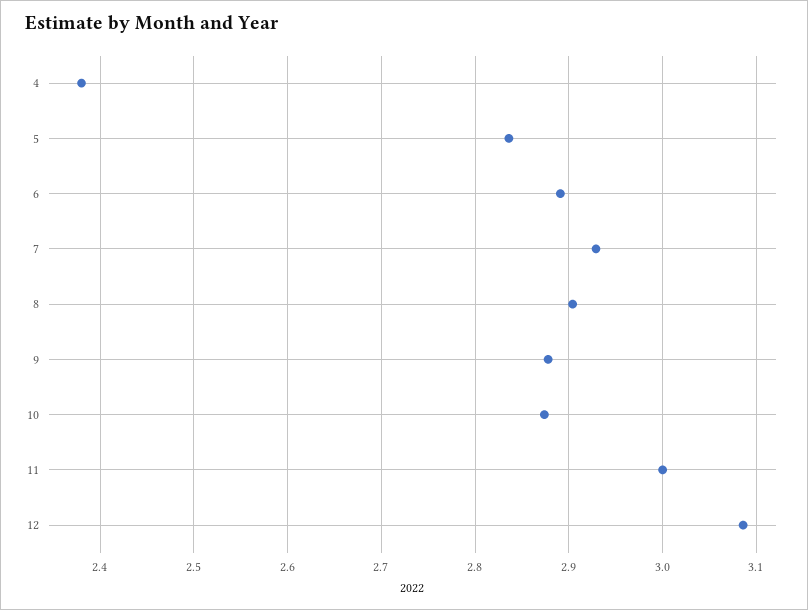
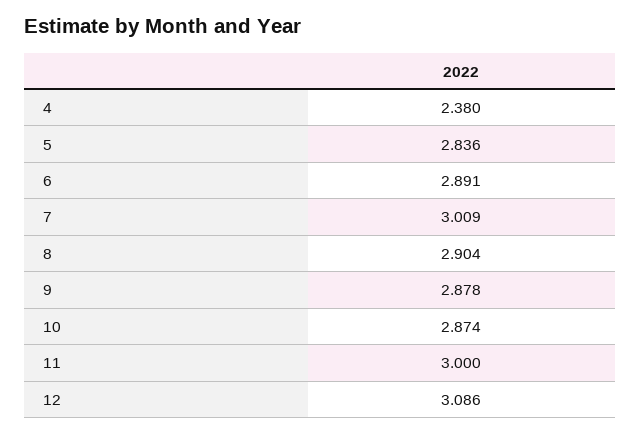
7: 2.93 -> 3.009

